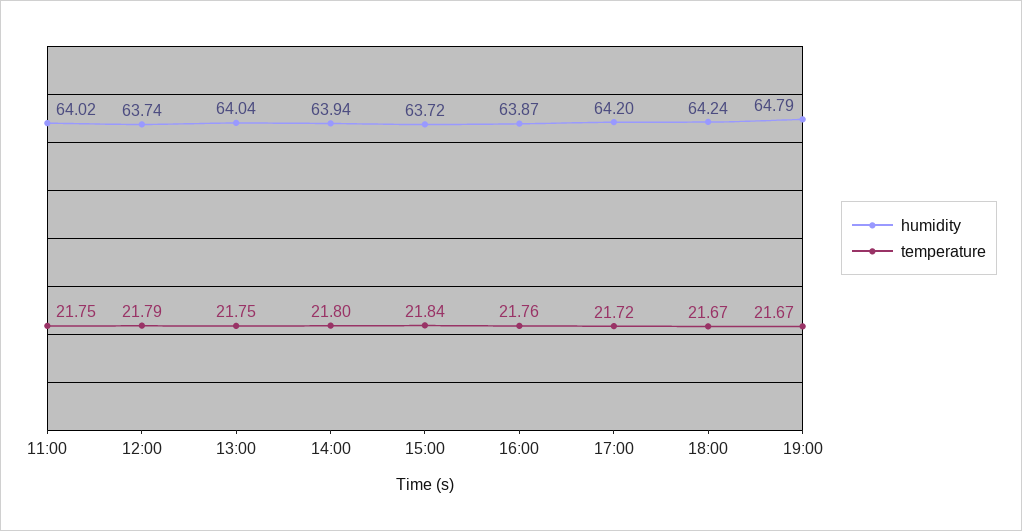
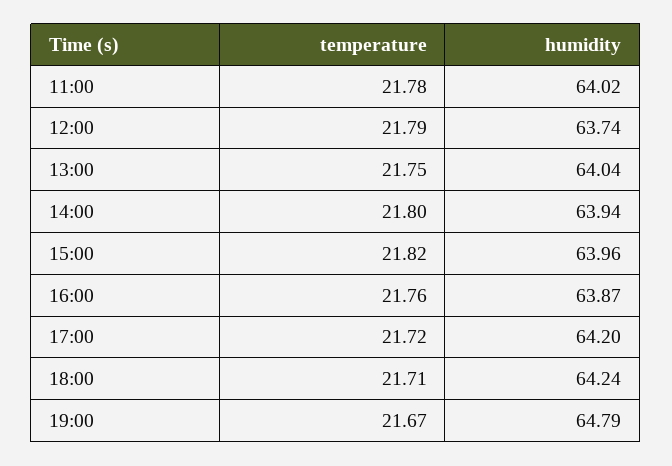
temperature, 11:00: 21.75 -> 21.78
humidity, 15:00: 63.72 -> 63.96
temperature, 15:00: 21.84 -> 21.82
temperature, 18:00: 21.67 -> 21.71

